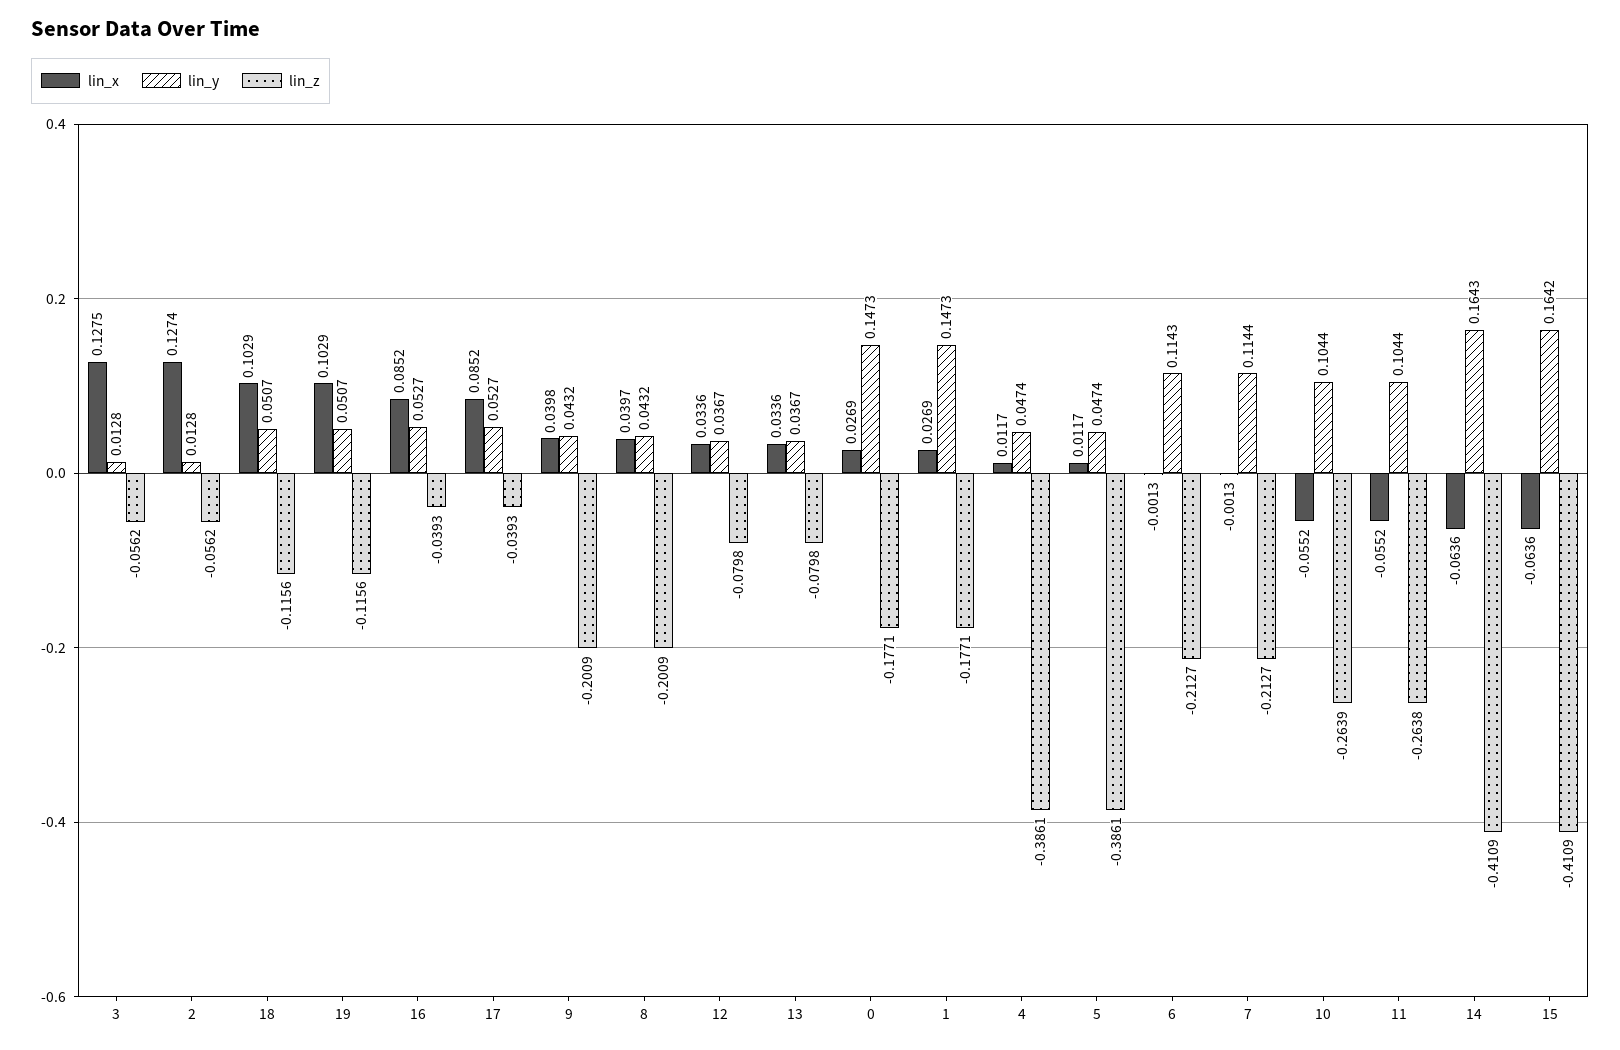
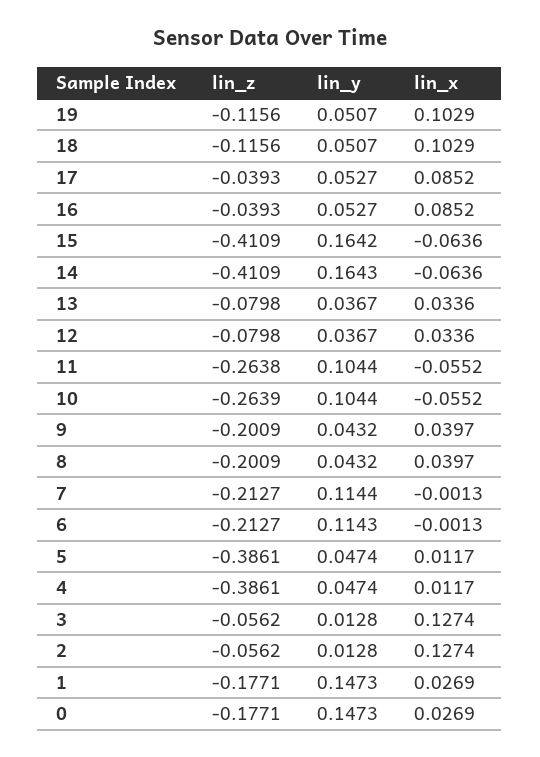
lin_x, 3: 0.1275 -> 0.1274
lin_x, 9: 0.0398 -> 0.0397

